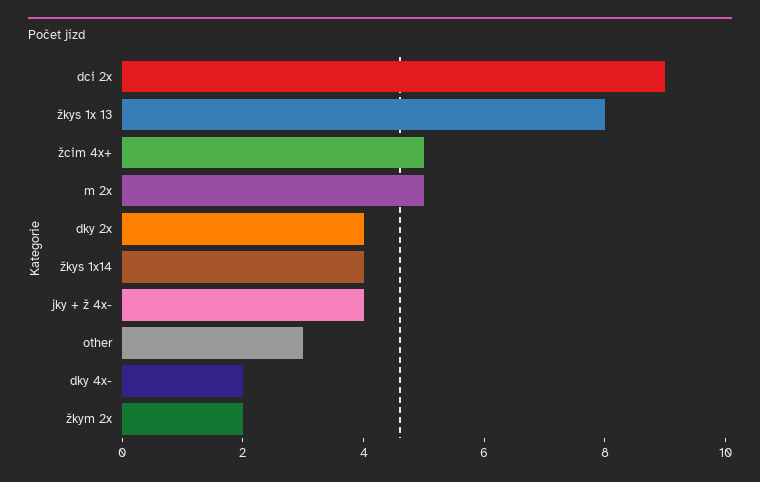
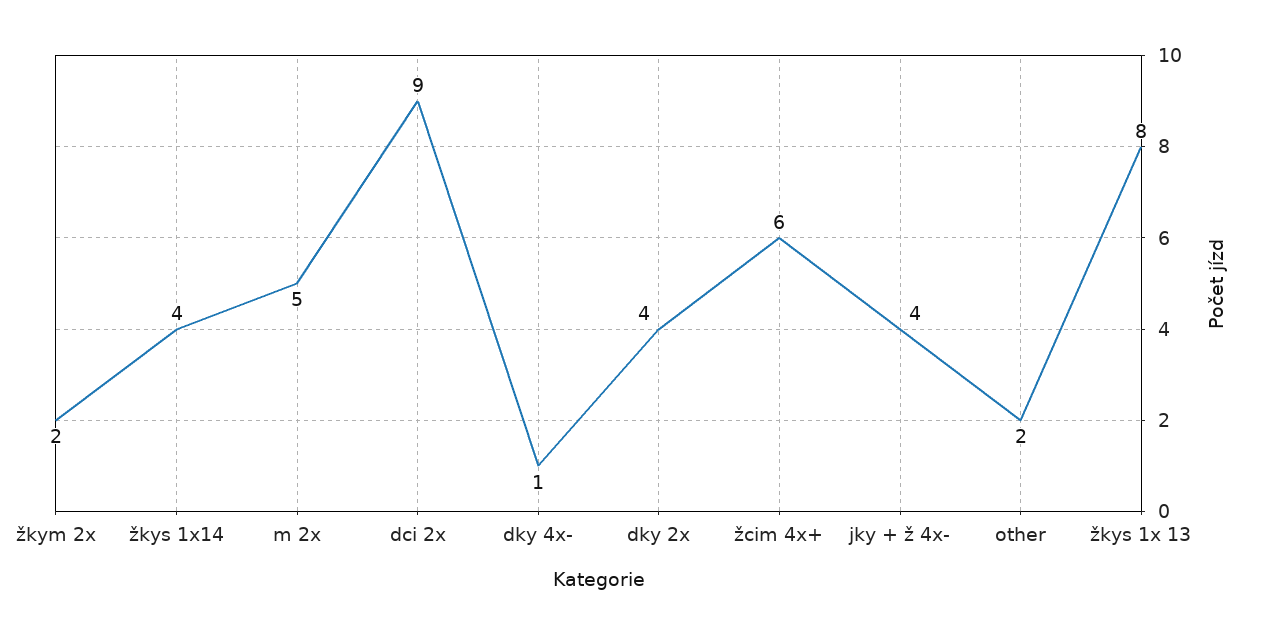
žcim 4x+: 5 -> 6
other: 3 -> 2
dky 4x-: 2 -> 1

